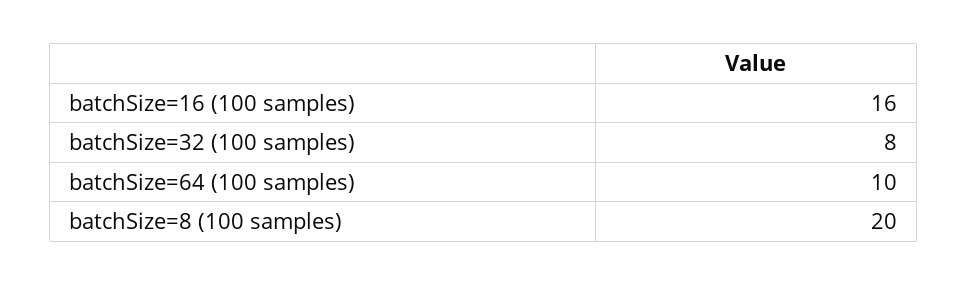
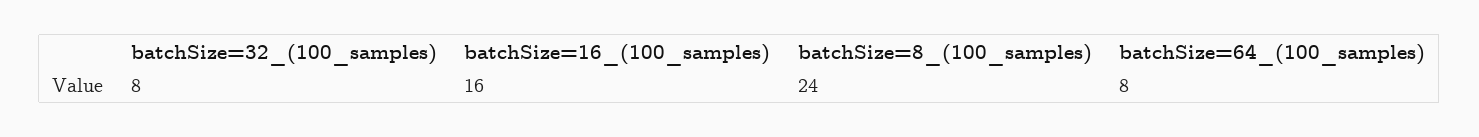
batchSize=64 (100 samples): 10 -> 8
batchSize=8 (100 samples): 20 -> 24

